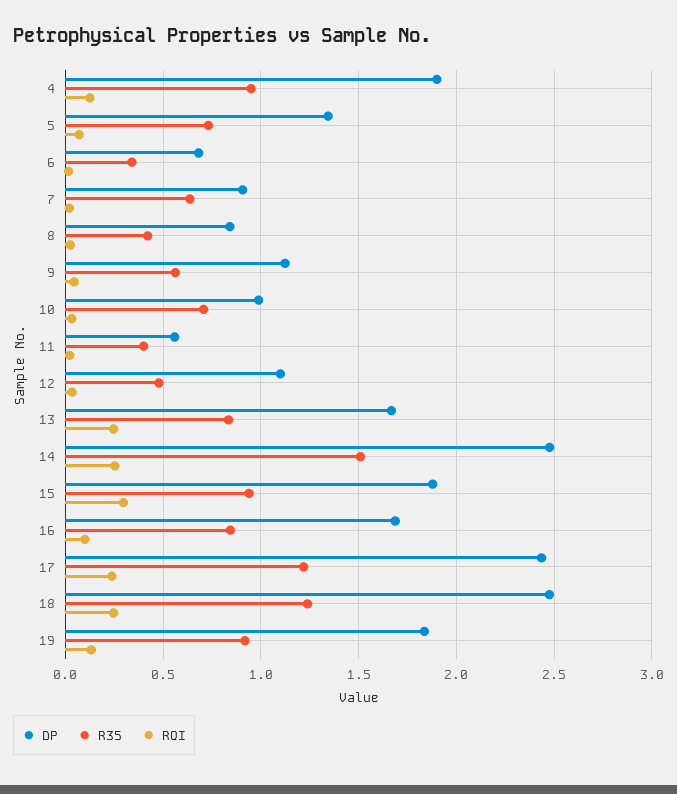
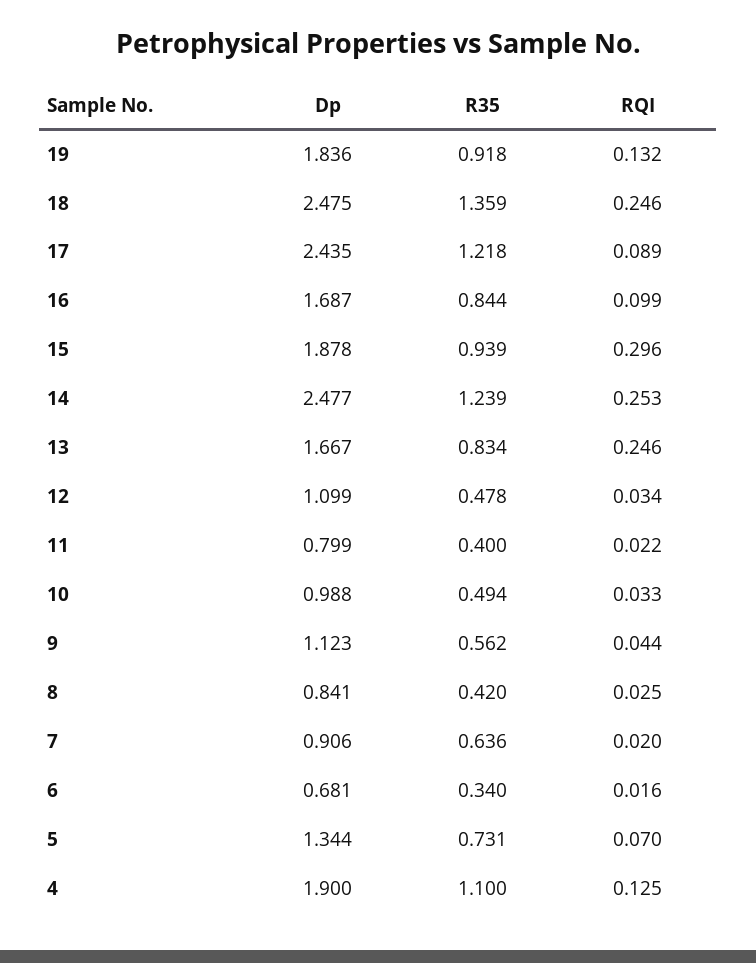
R35, 4: 0.95 -> 1.1
R35, 10: 0.7 -> 0.494
DP, 11: 0.55 -> 0.799
R35, 14: 1.5 -> 1.239
RQI, 17: 0.25 -> 0.089
R35, 18: 1.25 -> 1.359

